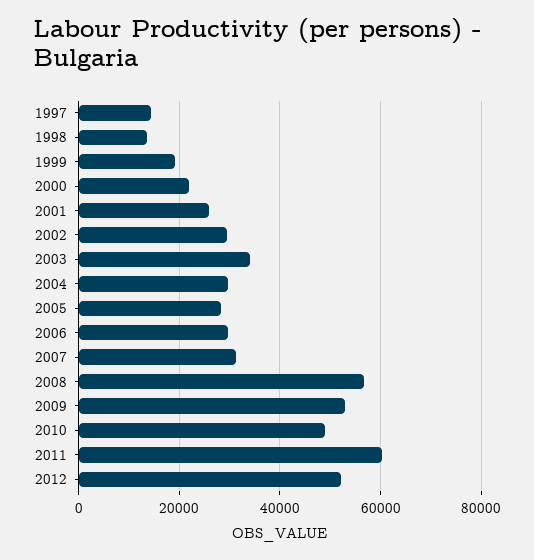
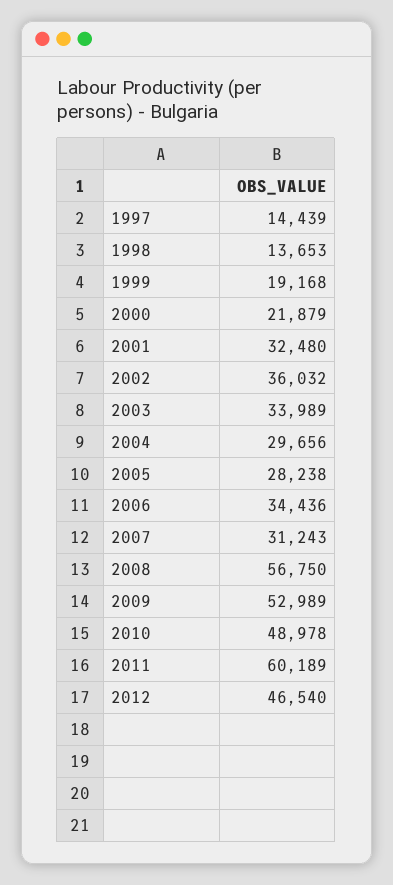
2001: 26000 -> 32480
2002: 30000 -> 36032
2006: 30000 -> 34436
2012: 52000 -> 46540

